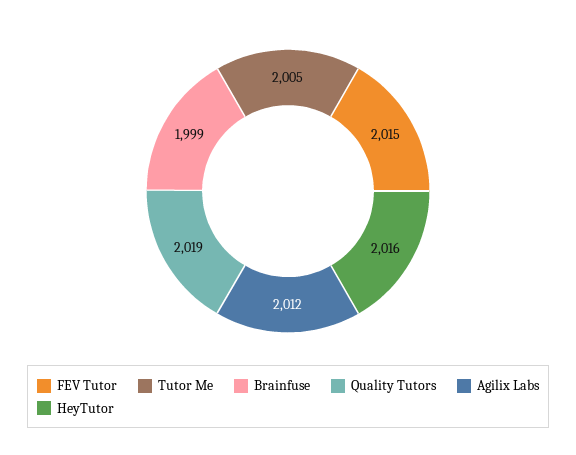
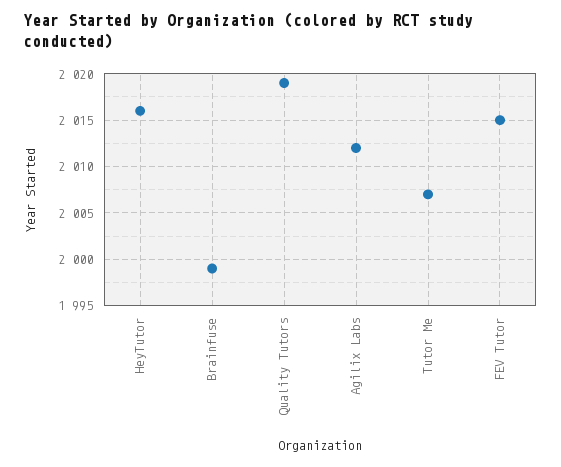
Tutor Me: 2005 -> 2007

